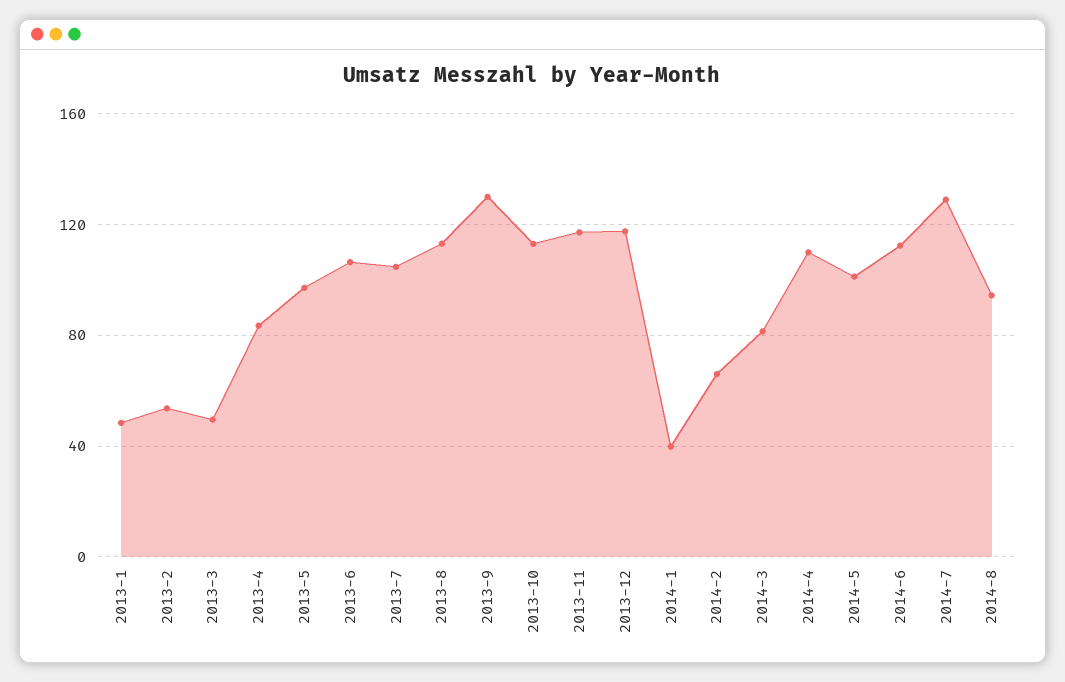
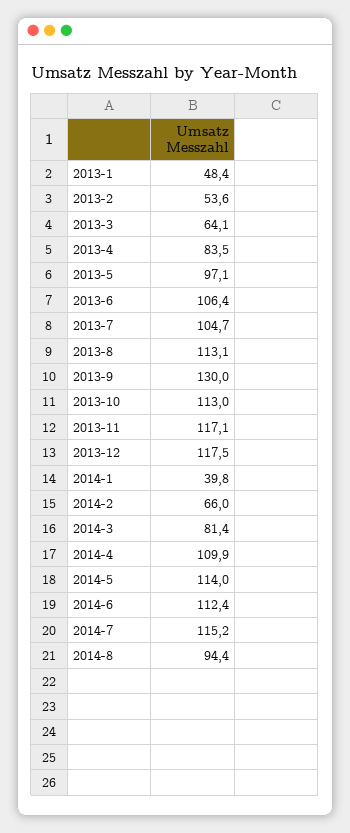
2013-3: 50 -> 64.1
2014-5: 100 -> 114
2014-7: 130 -> 115.2

